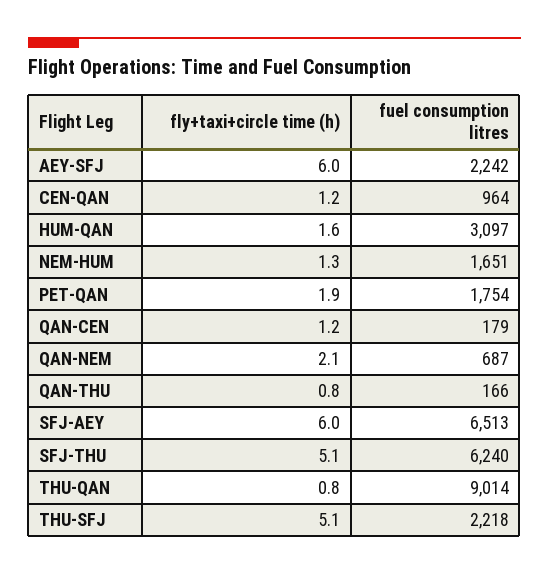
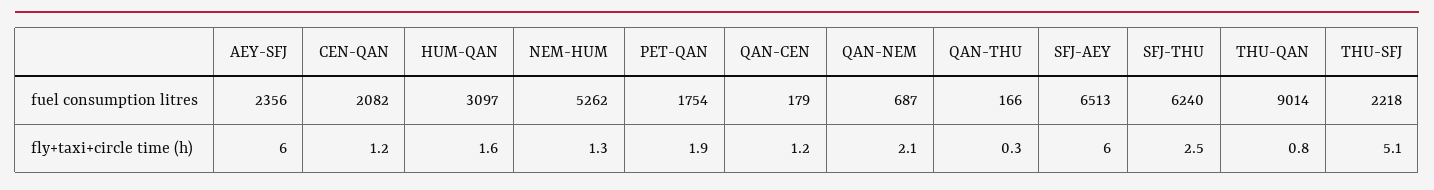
fuel consumption litres, AEY-SFJ: 2242 -> 2356
fuel consumption litres, CEN-QAN: 964 -> 2082
fuel consumption litres, NEM-HUM: 1651 -> 5262
fly+taxi+circle time (h), QAN-THU: 0.8 -> 0.3
fly+taxi+circle time (h), SFJ-THU: 5.1 -> 2.5

